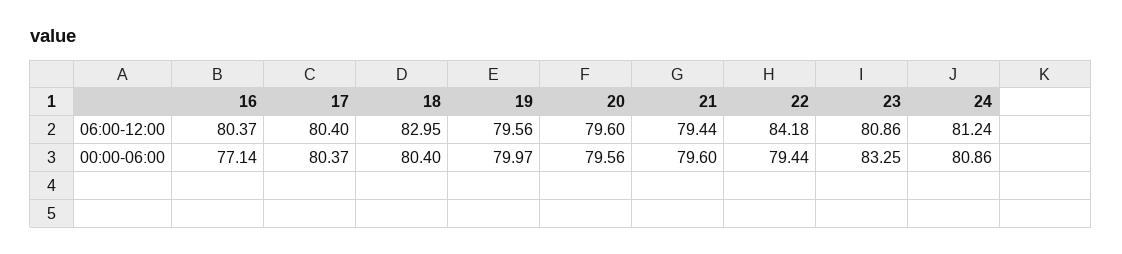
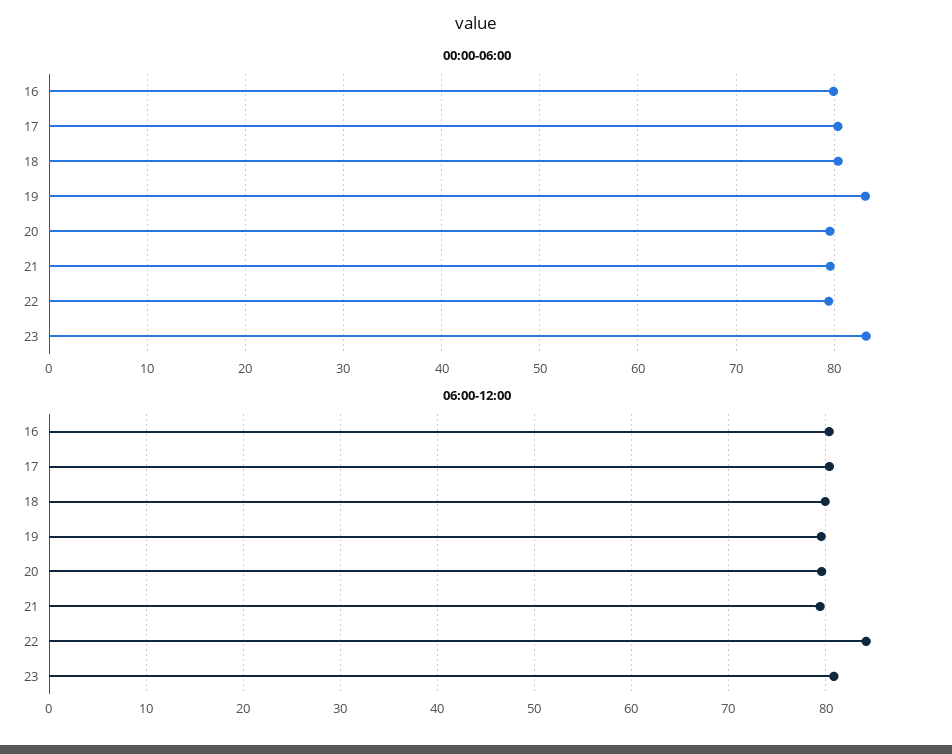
06:00-12:00, 18: 82.95 -> 80
06:00-12:00, 24: 81.24 -> none
00:00-06:00, 16: 77.14 -> 80
00:00-06:00, 19: 79.97 -> 83
00:00-06:00, 24: 80.86 -> none

